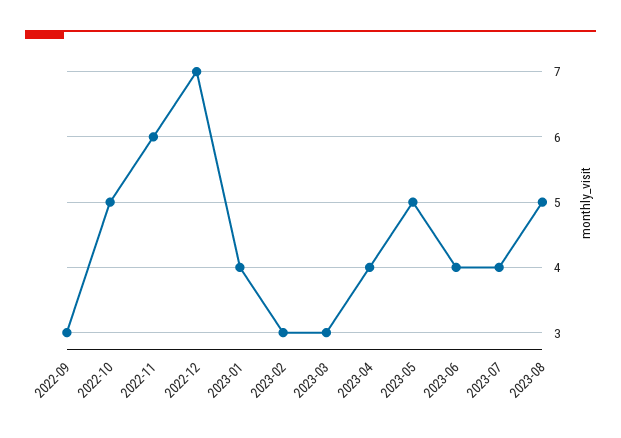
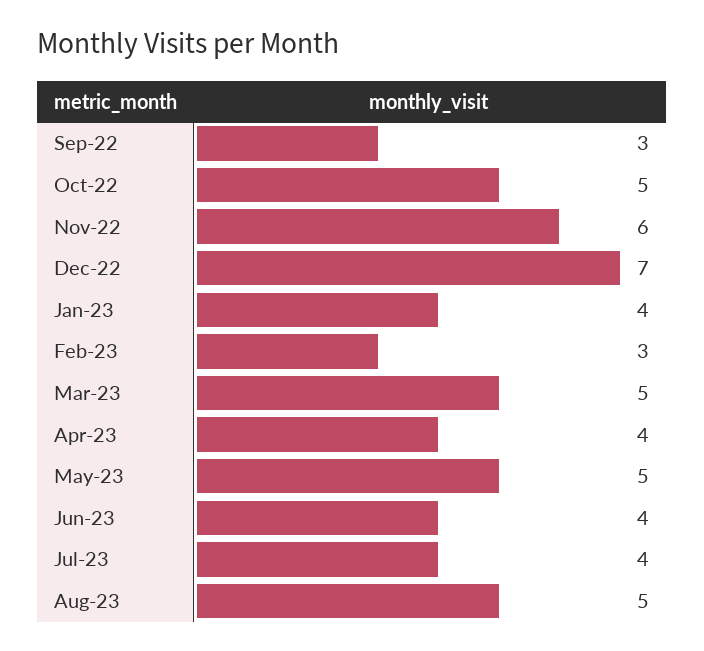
2023-03: 3 -> 5

